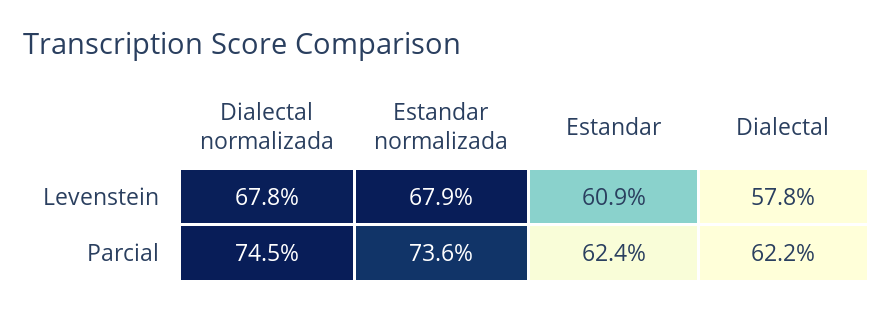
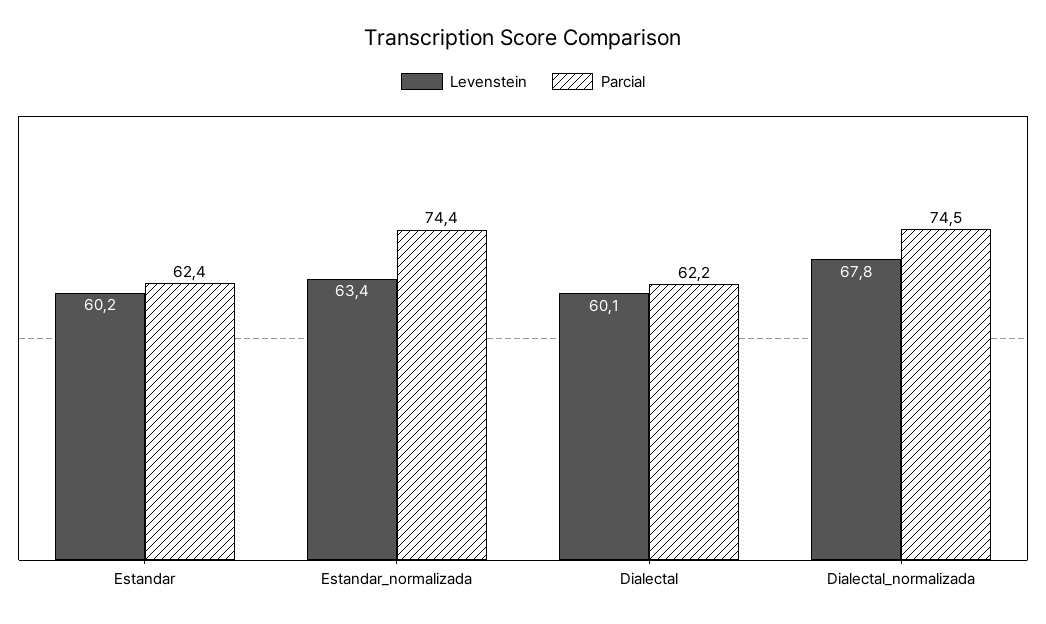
Levenstein, Estandar normalizada: 67.9 -> 63.4
Levenstein, Estandar: 60.9 -> 60.2
Levenstein, Dialectal: 57.8 -> 60.1
Parcial, Estandar normalizada: 73.6 -> 74.4

